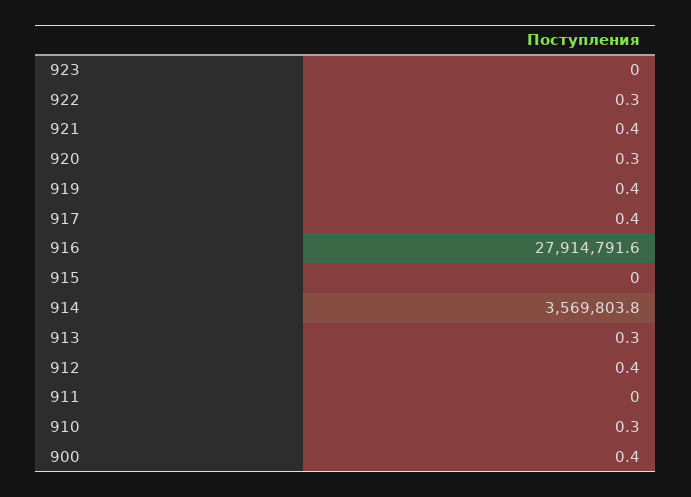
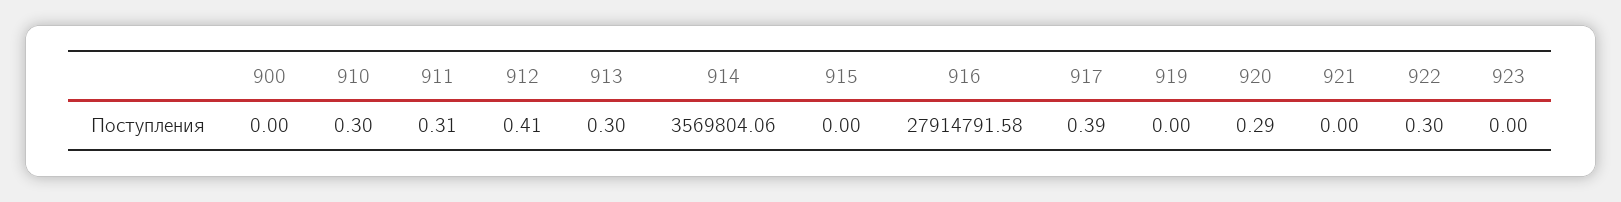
921: 0.4 -> 0
919: 0.4 -> 0
914: 3569803.8 -> 3569804.06
911: 0 -> 0.31
900: 0.4 -> 0

